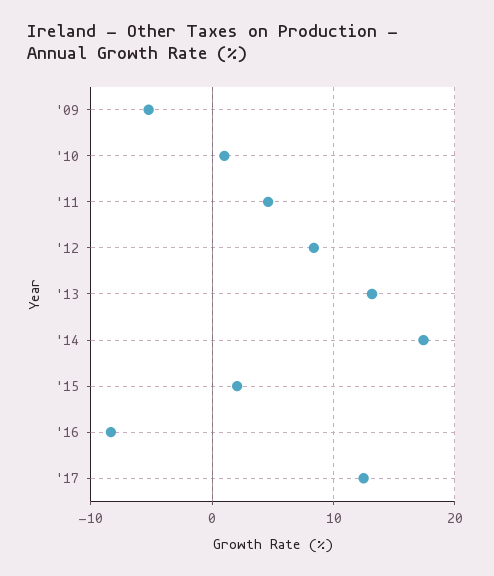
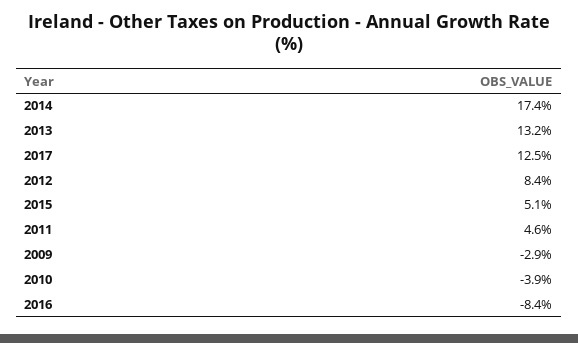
'09: -5 -> -2.9
'10: 1 -> -3.9
'15: 2 -> 5.1

